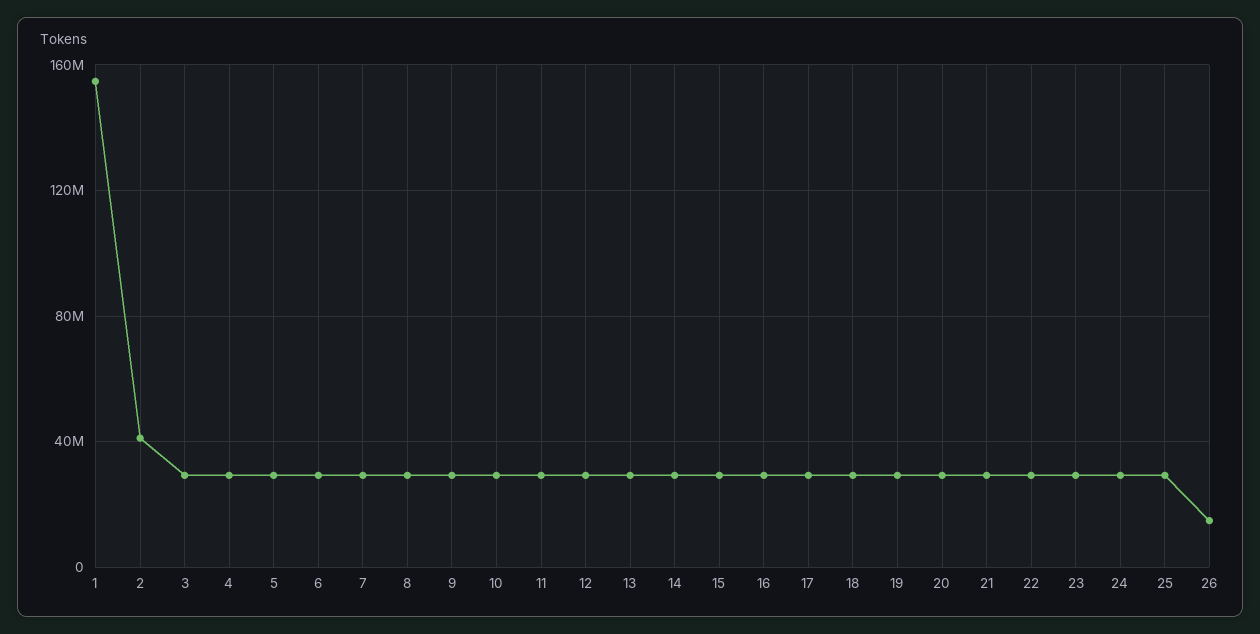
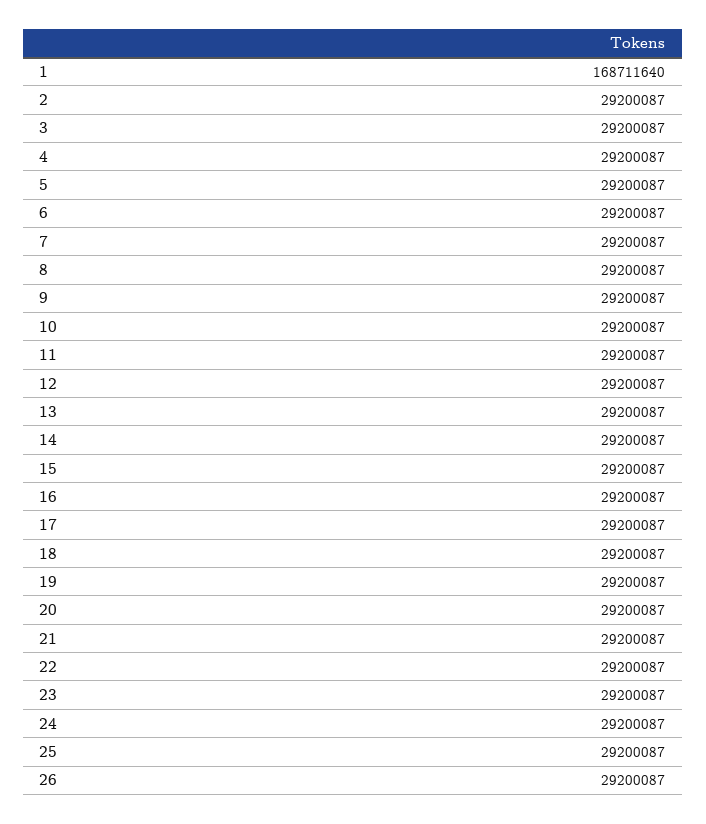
1: 155000000 -> 168711640
2: 40000000 -> 29200087
26: 15000000 -> 29200087

